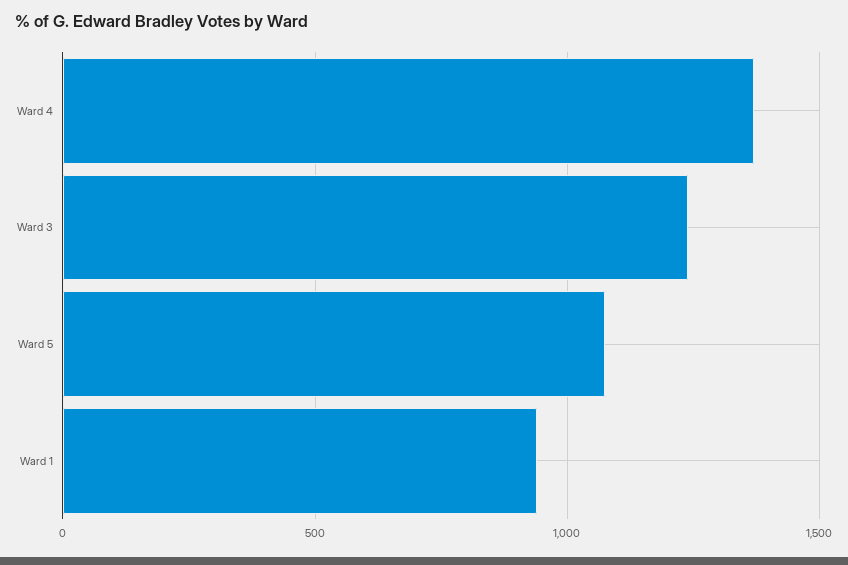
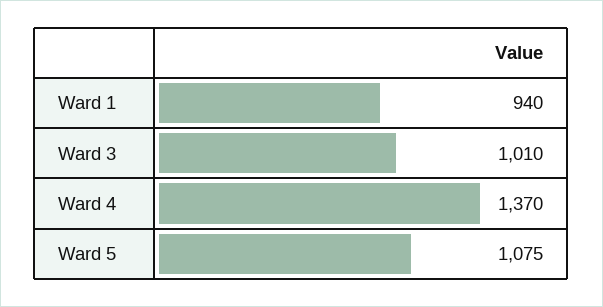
Ward 3: 1250 -> 1010

